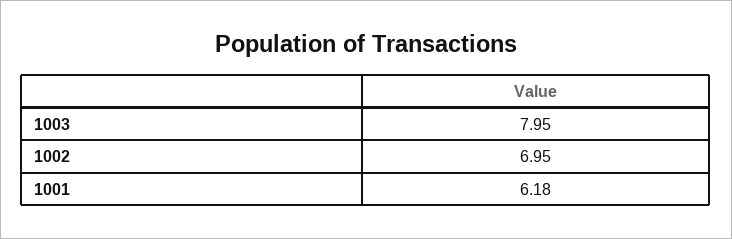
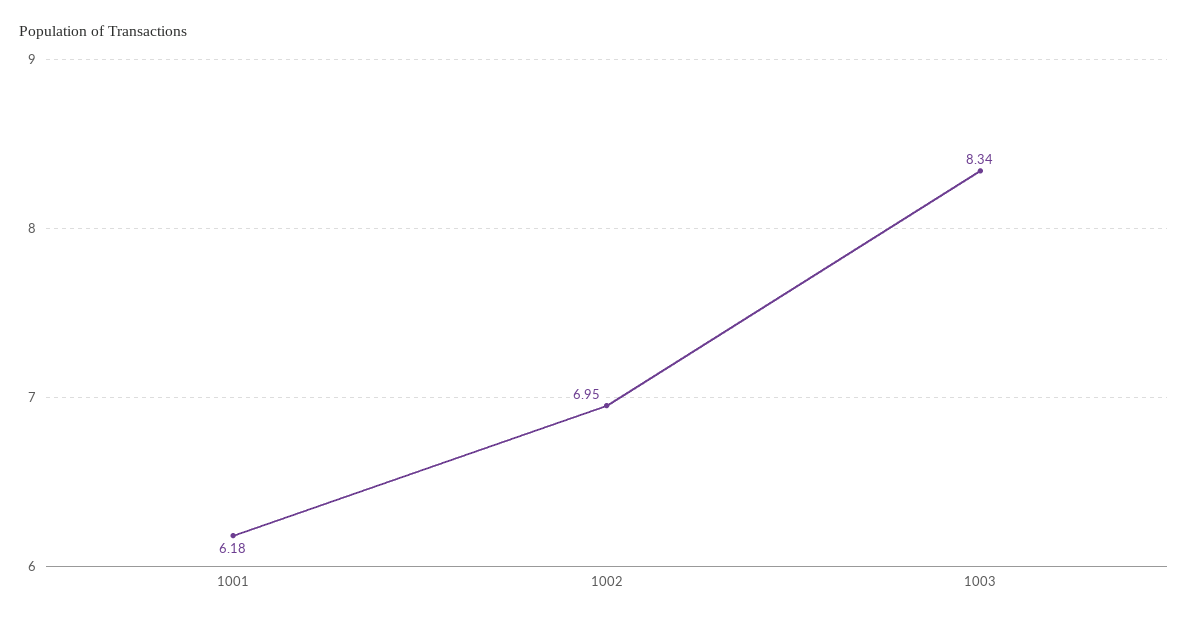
1003: 7.95 -> 8.34

